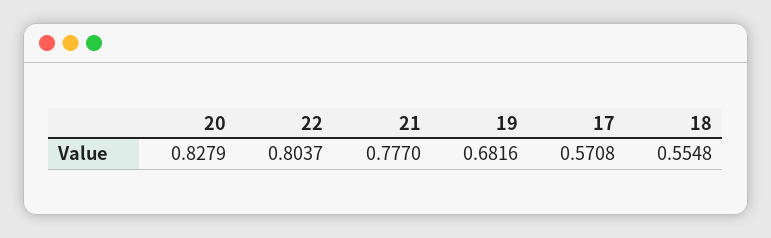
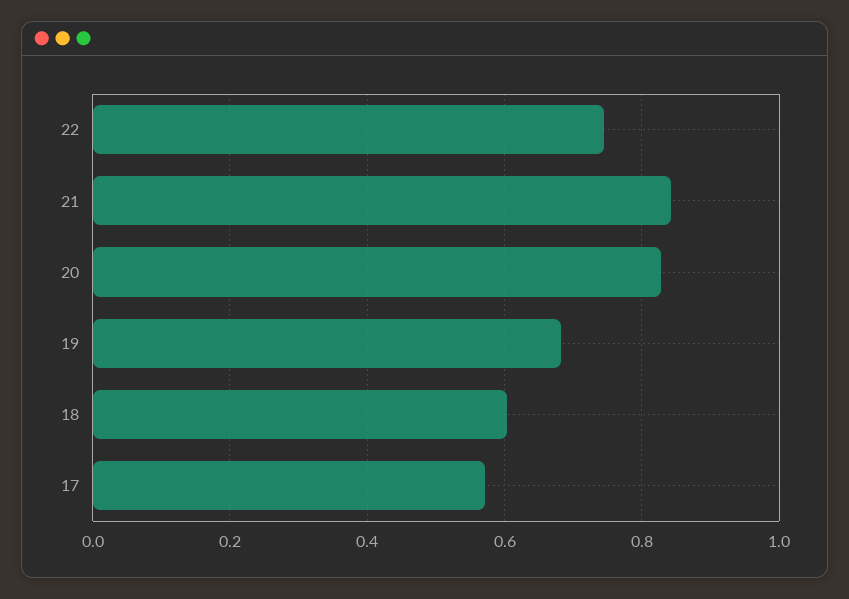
22: 0.8037 -> 0.74
21: 0.777 -> 0.84
18: 0.5548 -> 0.6

